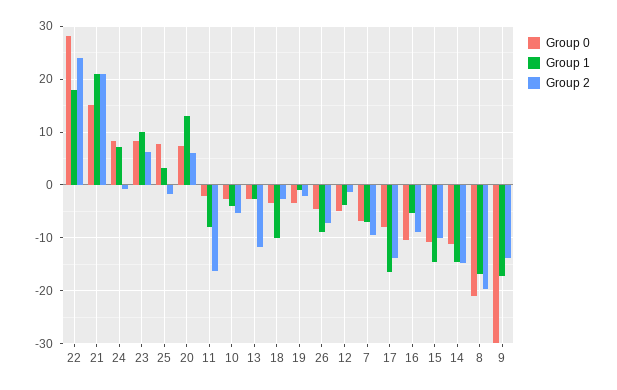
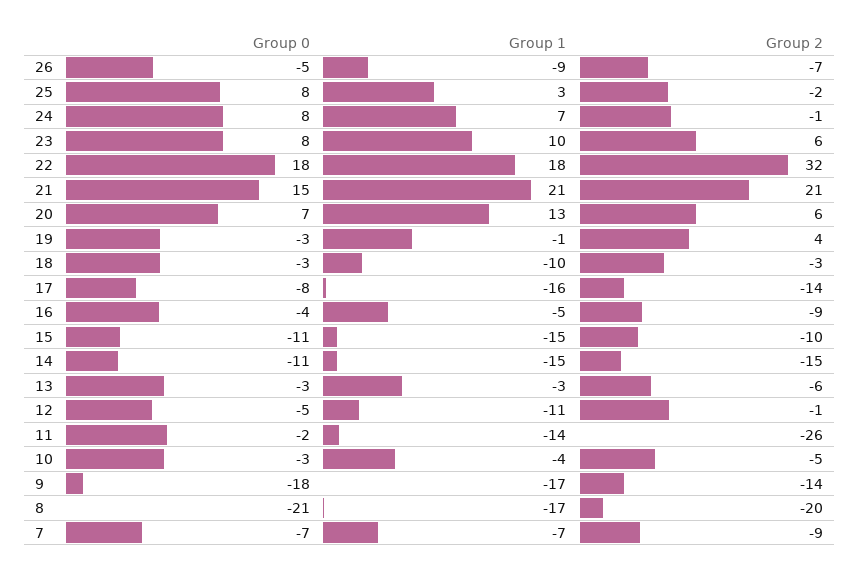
Group 0, 22: 28 -> 18
Group 2, 22: 24 -> 32
Group 1, 11: -8 -> -14
Group 2, 11: -16 -> -26
Group 2, 13: -12 -> -6
Group 2, 19: -2 -> 4
Group 1, 12: -4 -> -11
Group 0, 16: -10 -> -4
Group 0, 9: -30 -> -18

